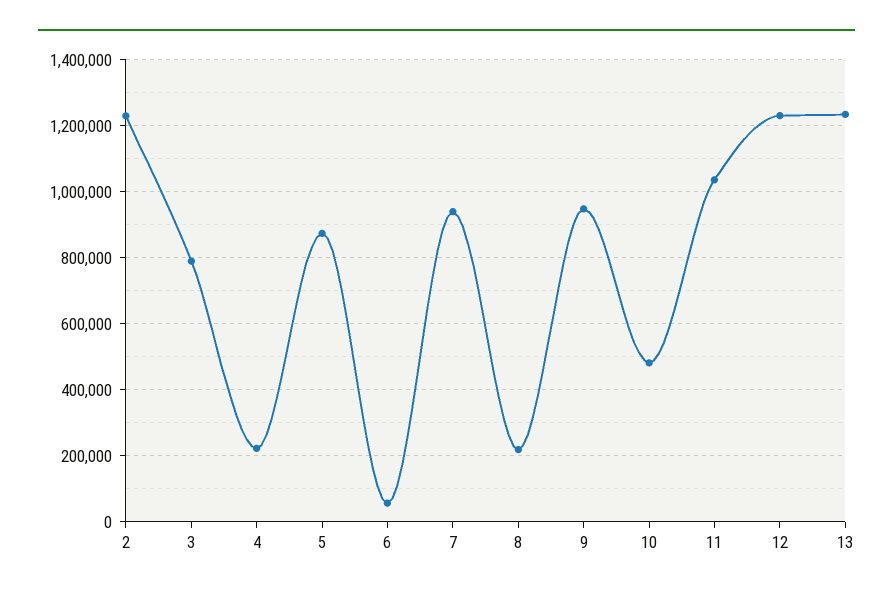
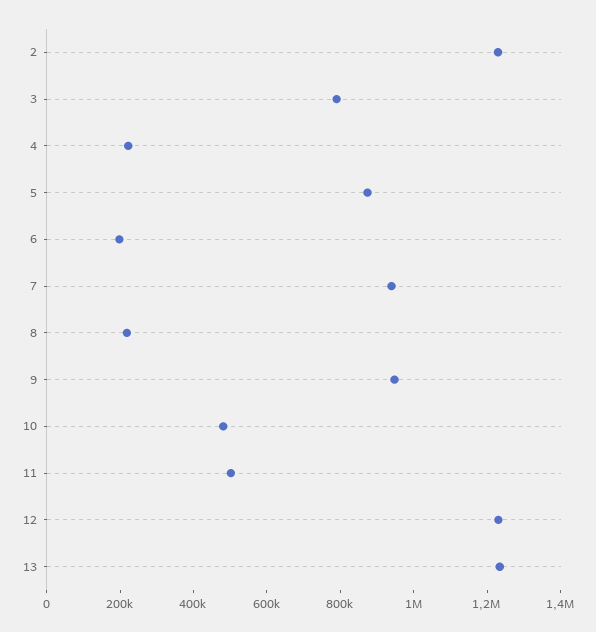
6: 60000 -> 200000
11: 1040000 -> 500000

